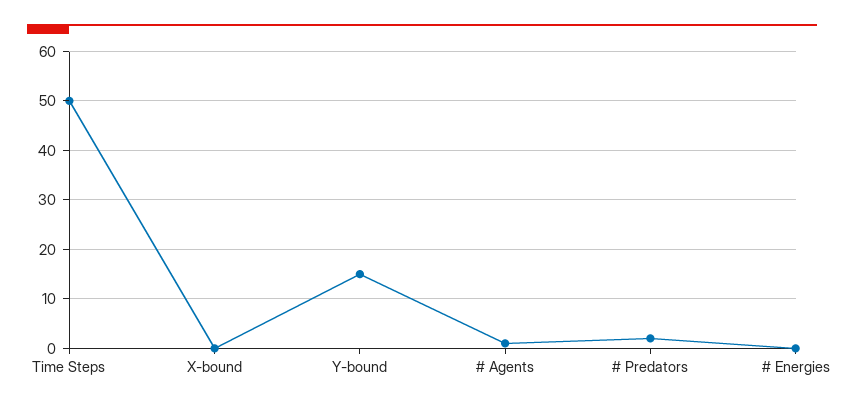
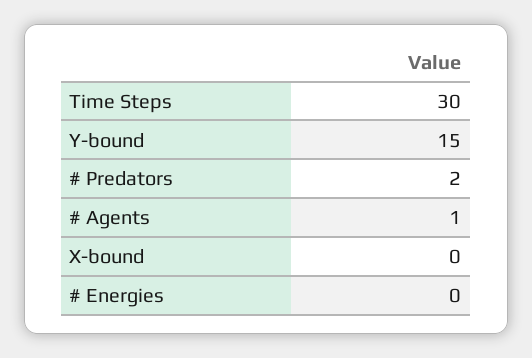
Time Steps: 50 -> 30

